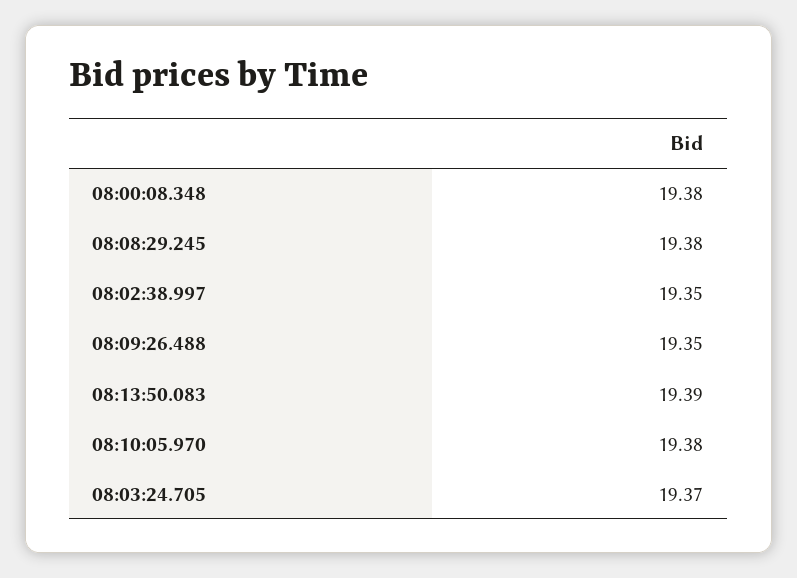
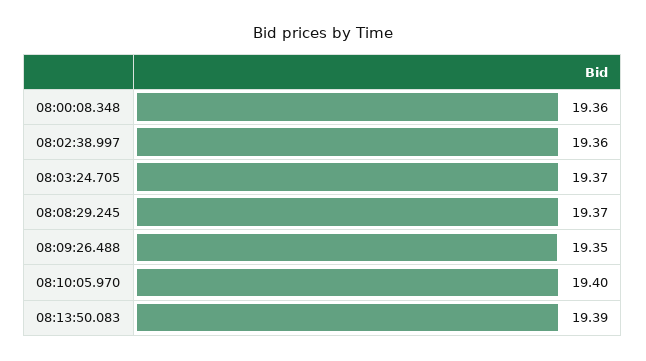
08:00:08.348: 19.38 -> 19.36
08:08:29.245: 19.38 -> 19.37
08:02:38.997: 19.35 -> 19.36
08:10:05.970: 19.38 -> 19.4

